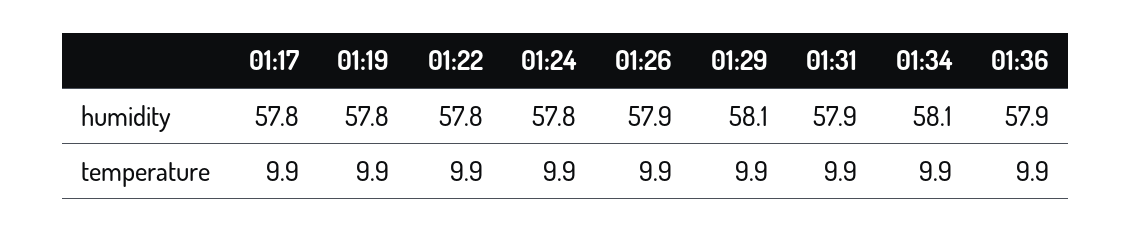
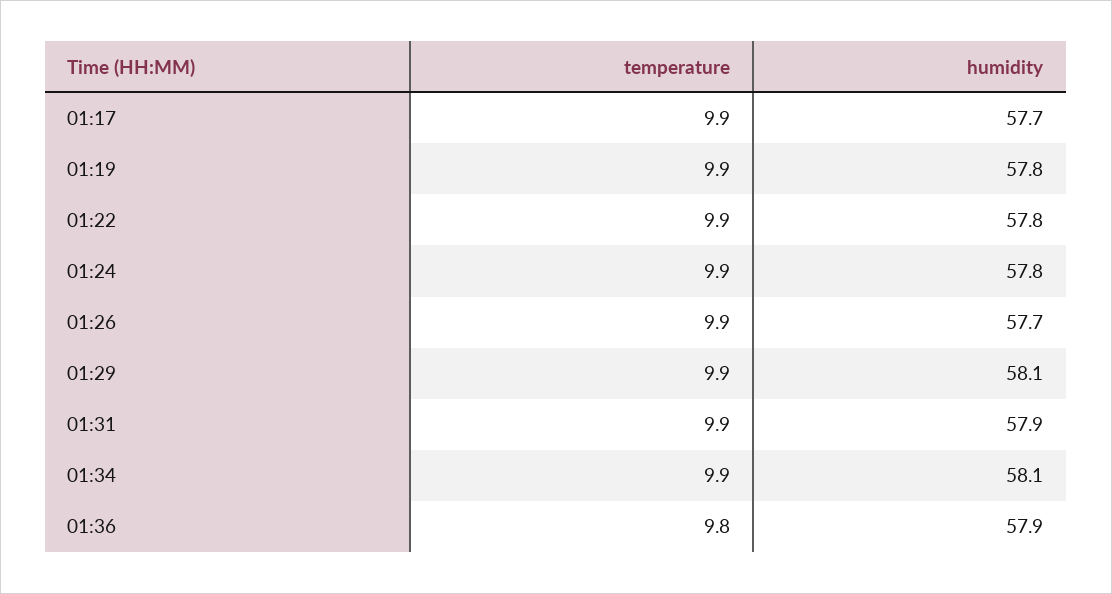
01:17, humidity: 57.8 -> 57.7
01:26, humidity: 57.9 -> 57.7
01:36, temperature: 9.9 -> 9.8

